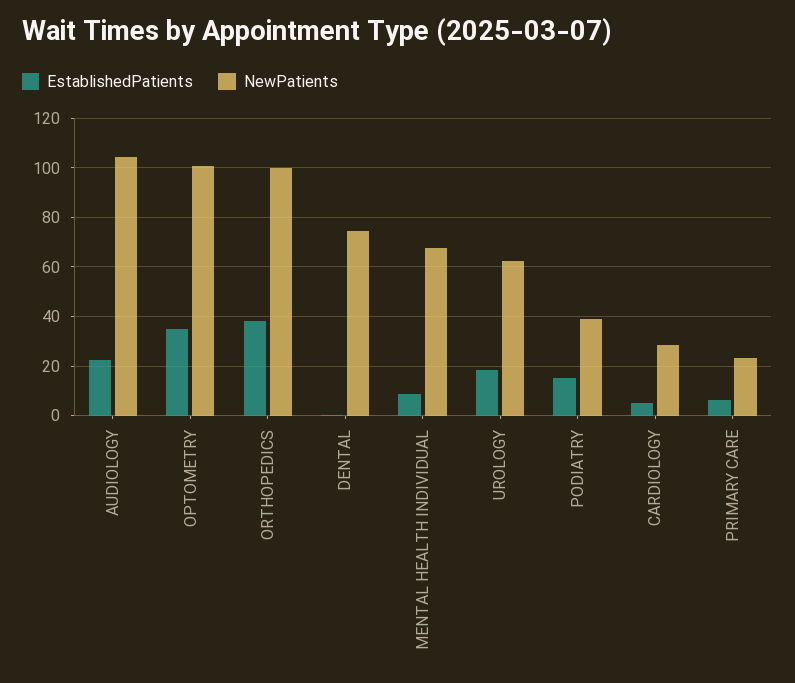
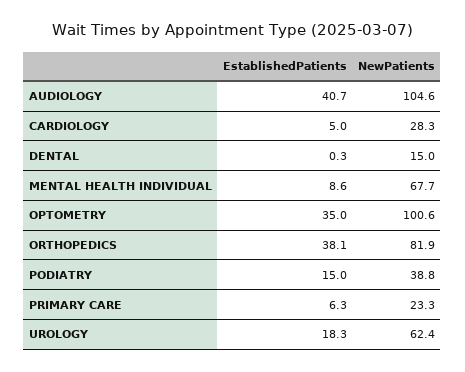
EstablishedPatients, AUDIOLOGY: 22.5 -> 40.7
NewPatients, ORTHOPEDICS: 100 -> 81.9
NewPatients, DENTAL: 75 -> 15

